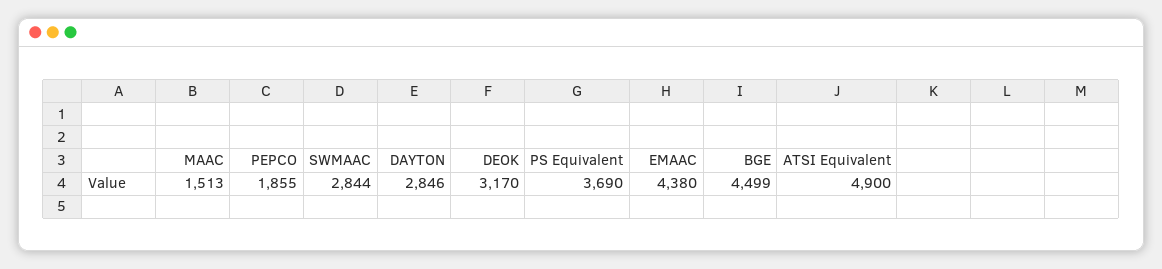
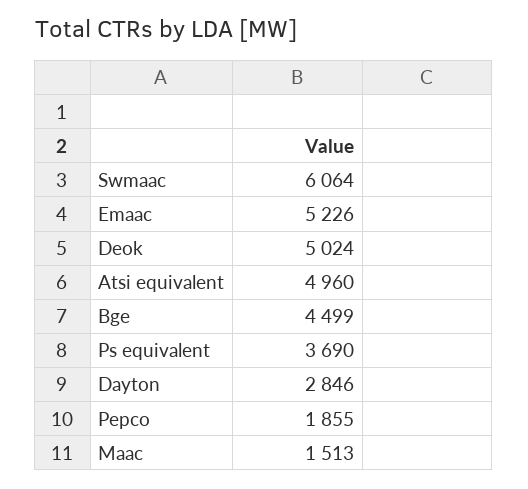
SWMAAC: 2844 -> 6064
DEOK: 3170 -> 5024
EMAAC: 4380 -> 5226
ATSI Equivalent: 4900 -> 4960

